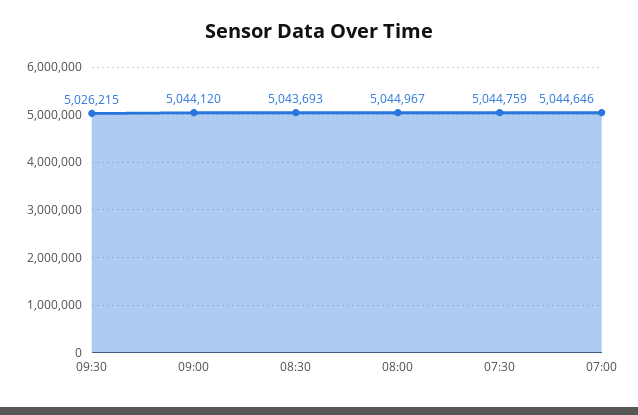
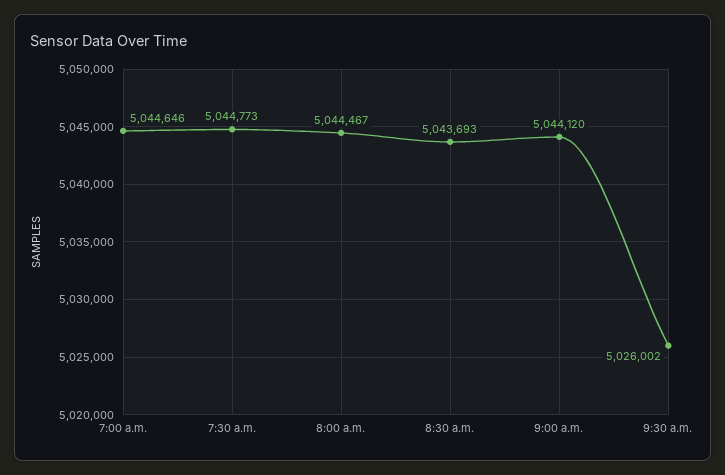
09:30: 5026215 -> 5026002
08:00: 5044967 -> 5044467
07:30: 5044759 -> 5044773

